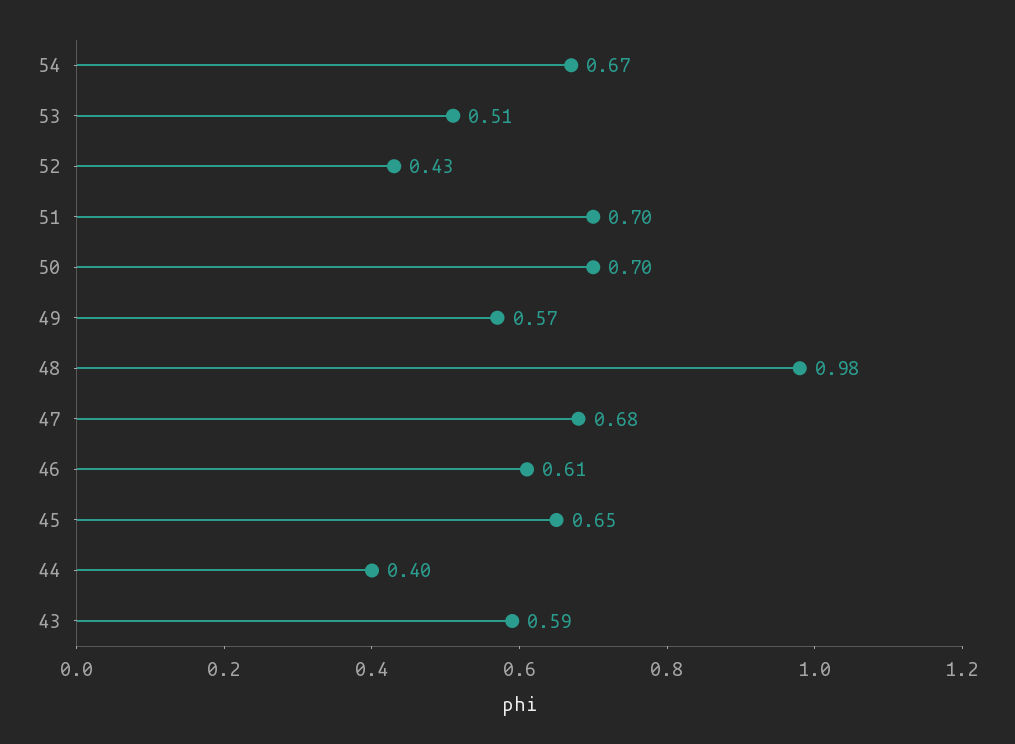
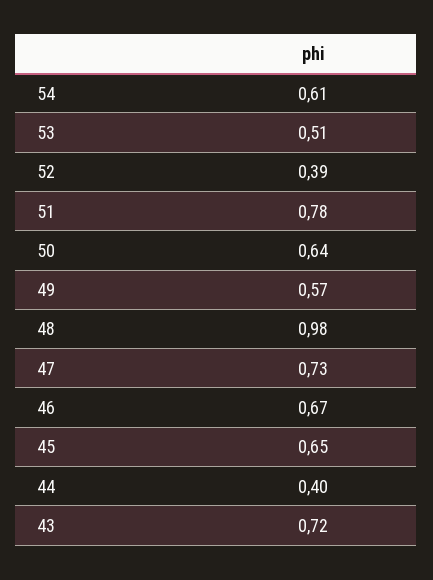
54: 0.67 -> 0.61
52: 0.43 -> 0.39
51: 0.7 -> 0.78
50: 0.7 -> 0.64
47: 0.68 -> 0.73
46: 0.61 -> 0.67
43: 0.59 -> 0.72

